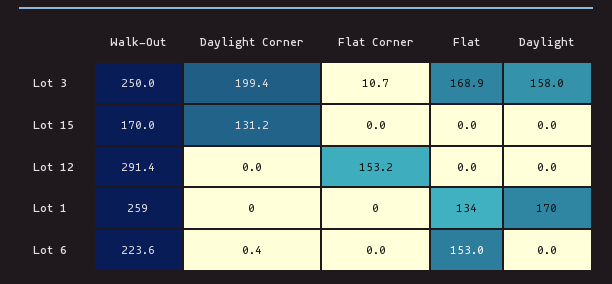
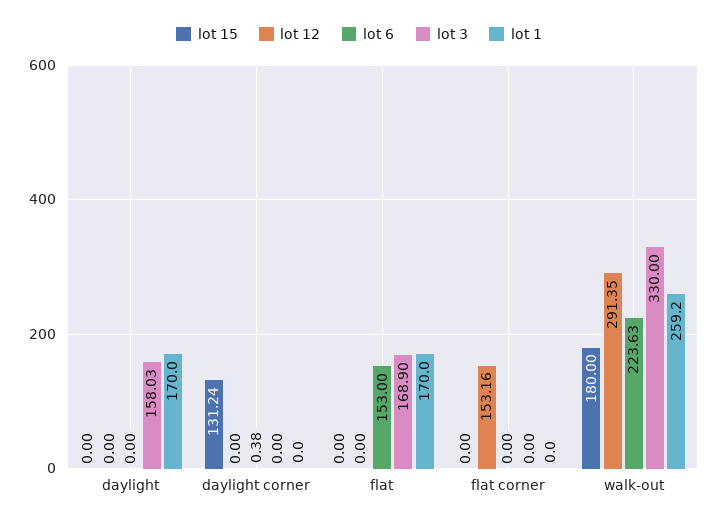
Lot 3, Walk-Out: 250 -> 330
Lot 3, Daylight Corner: 199.4 -> 0
Lot 3, Flat Corner: 10.7 -> 0
Lot 15, Walk-Out: 170 -> 180
Lot 1, Flat: 134 -> 170

